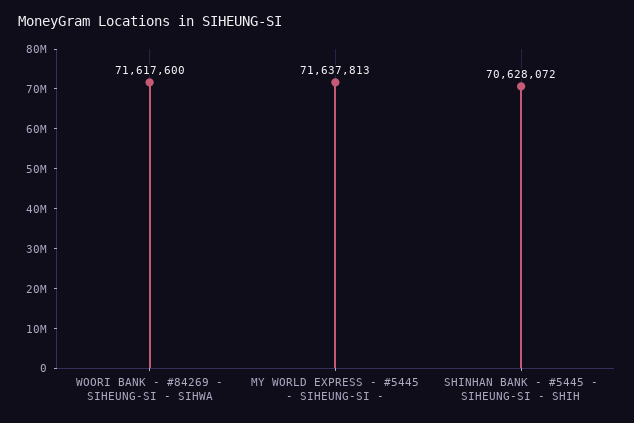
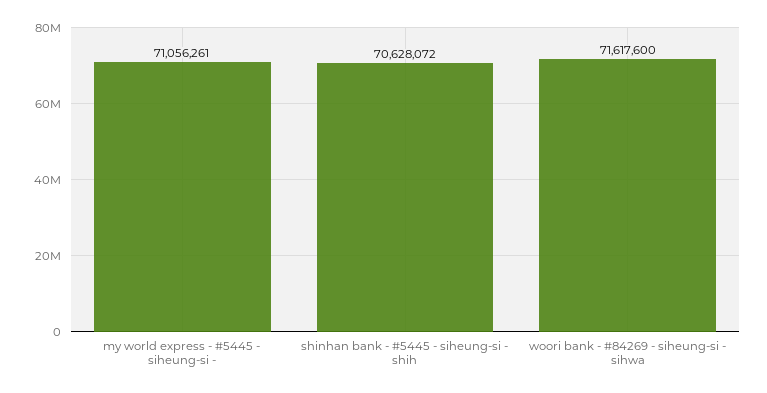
MY WORLD EXPRESS - #5445 - SIHEUNG-SI -: 71637813 -> 71056261

